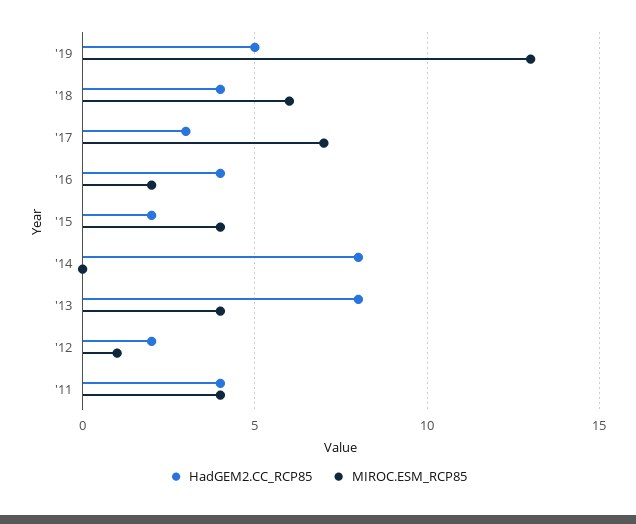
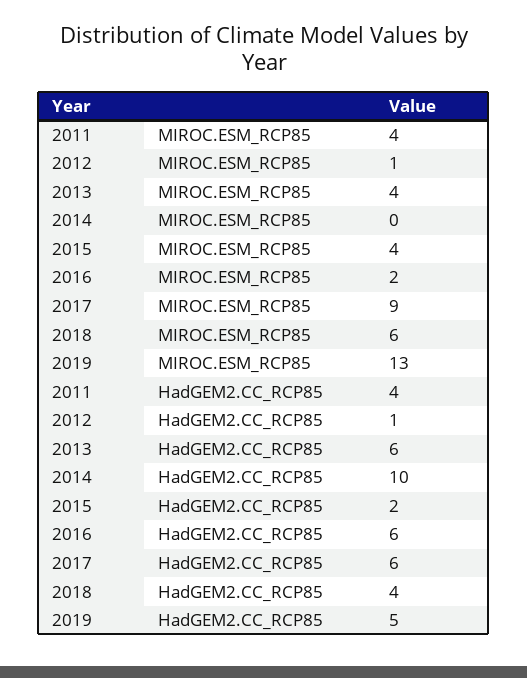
HadGEM2.CC_RCP85, '17: 3 -> 6
MIROC.ESM_RCP85, '17: 7 -> 9
HadGEM2.CC_RCP85, '16: 4 -> 6
HadGEM2.CC_RCP85, '14: 8 -> 10
HadGEM2.CC_RCP85, '13: 8 -> 6
HadGEM2.CC_RCP85, '12: 2 -> 1

